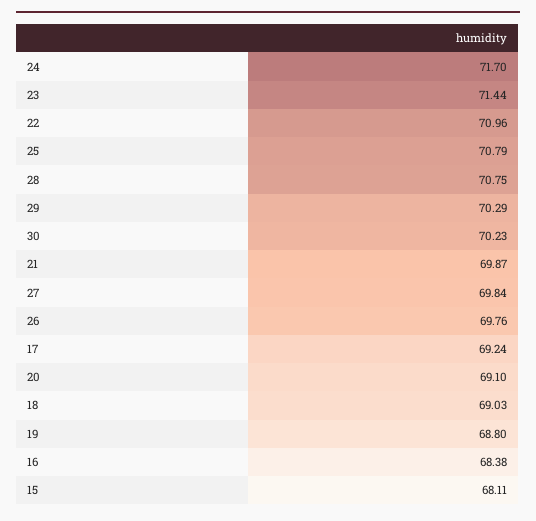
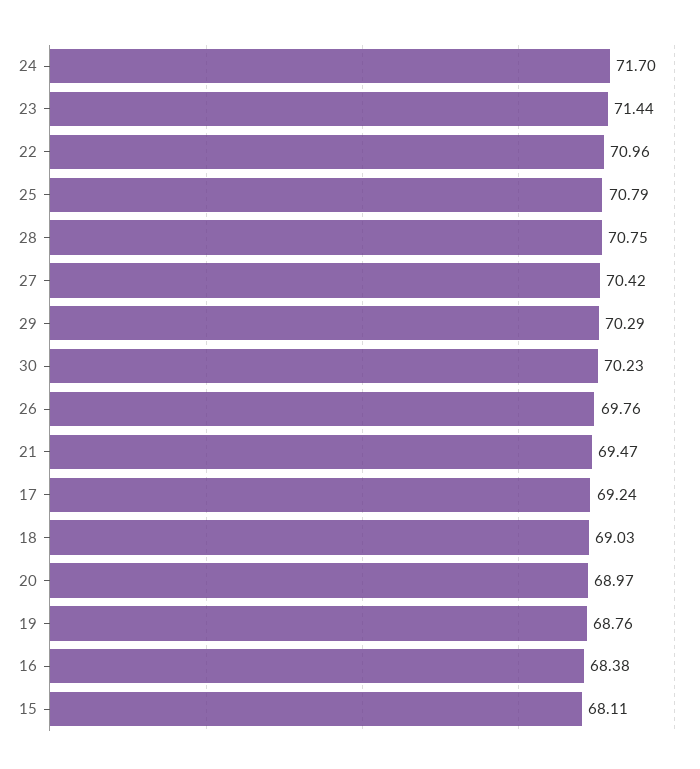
21: 69.87 -> 69.47
27: 69.84 -> 70.42
20: 69.1 -> 68.97
19: 68.8 -> 68.76

